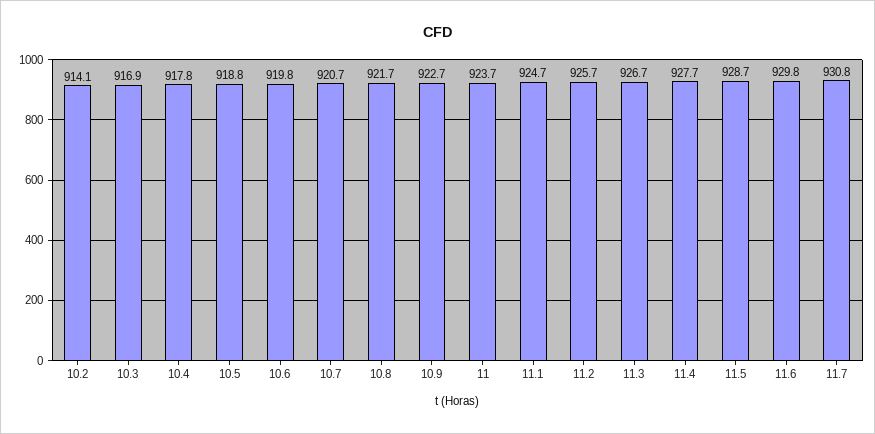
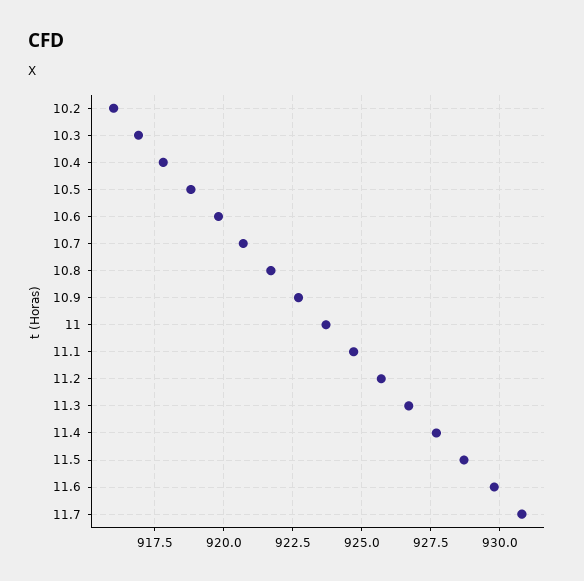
10.2: 914.1 -> 916

